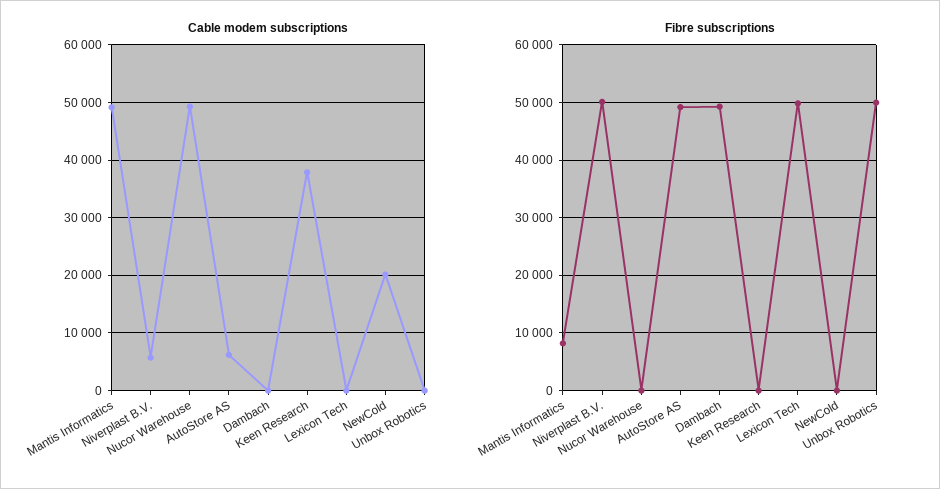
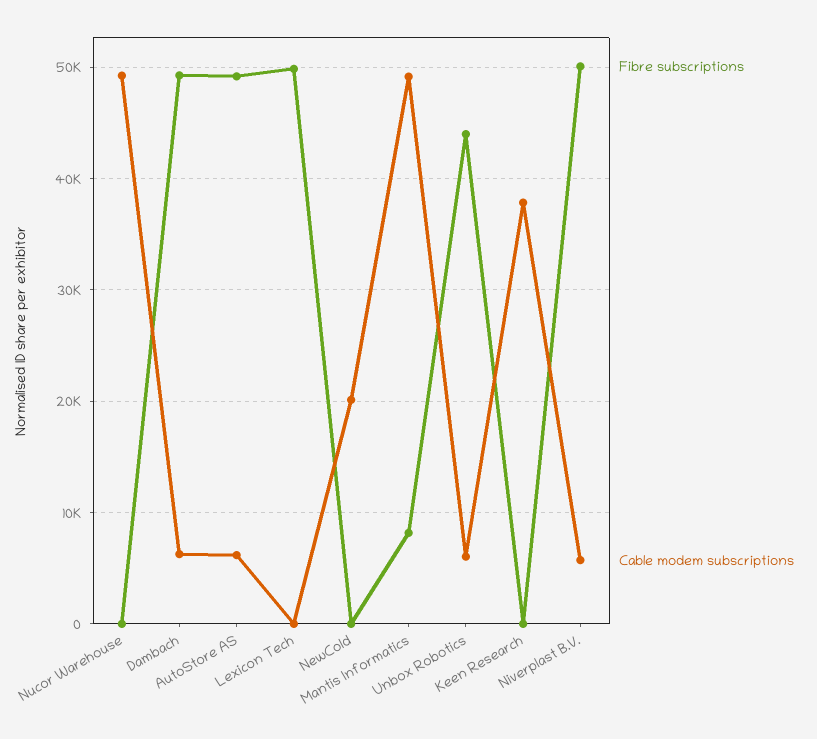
Cable modem subscriptions, Dambach: 0 -> 6000
Cable modem subscriptions, Unbox Robotics: 0 -> 6000
Fibre subscriptions, Unbox Robotics: 50000 -> 44000

